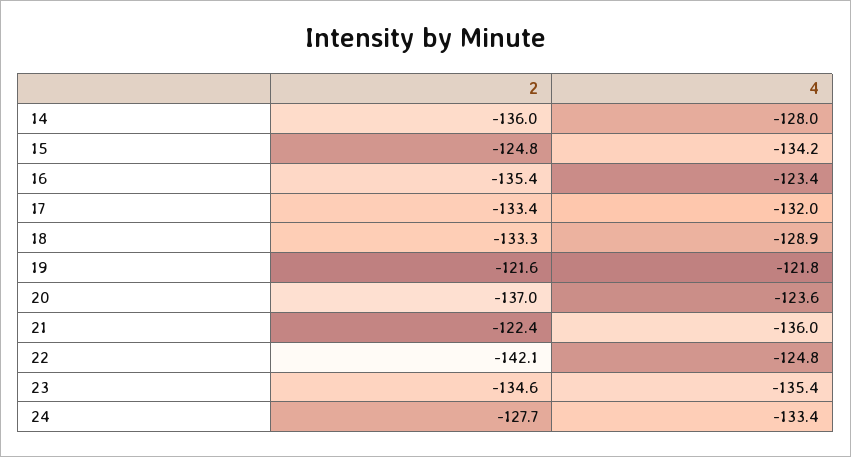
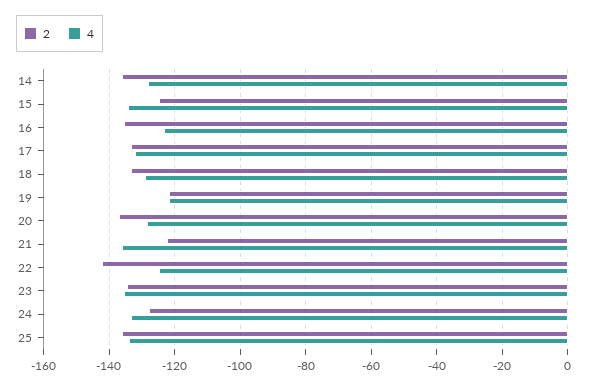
4, 20: -123.6 -> -128
2, 25: none -> -136
4, 25: none -> -134

